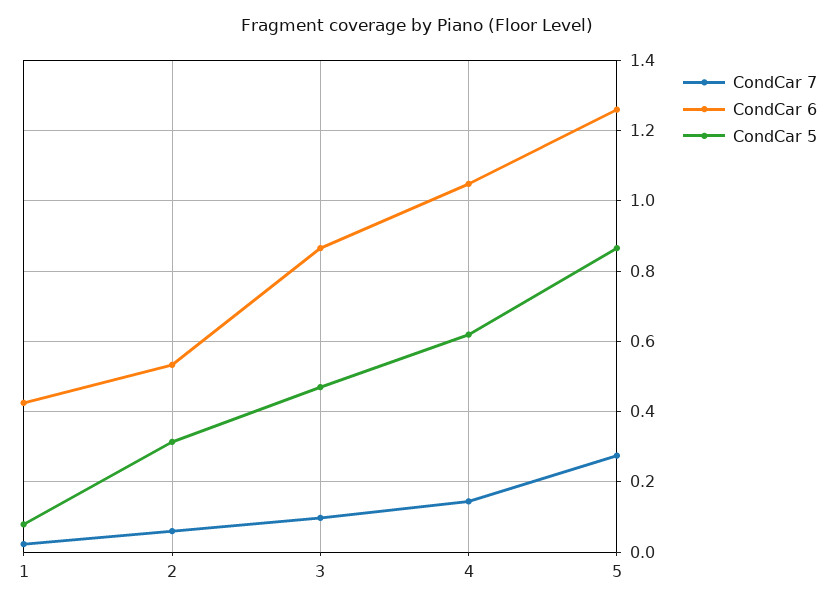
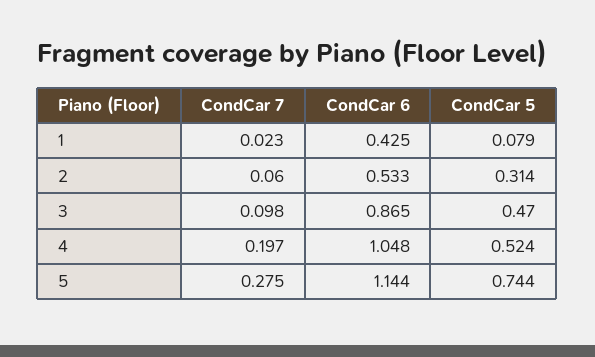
CondCar 7, 4: 0.14 -> 0.197
CondCar 5, 4: 0.62 -> 0.524
CondCar 6, 5: 1.26 -> 1.144
CondCar 5, 5: 0.86 -> 0.744

